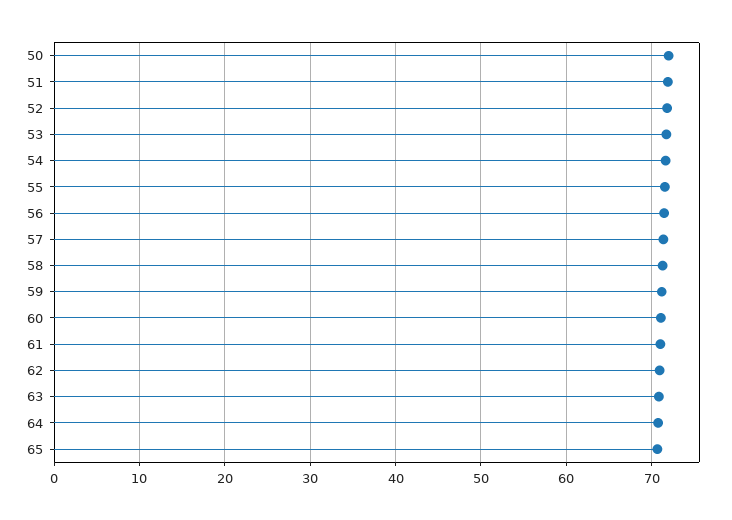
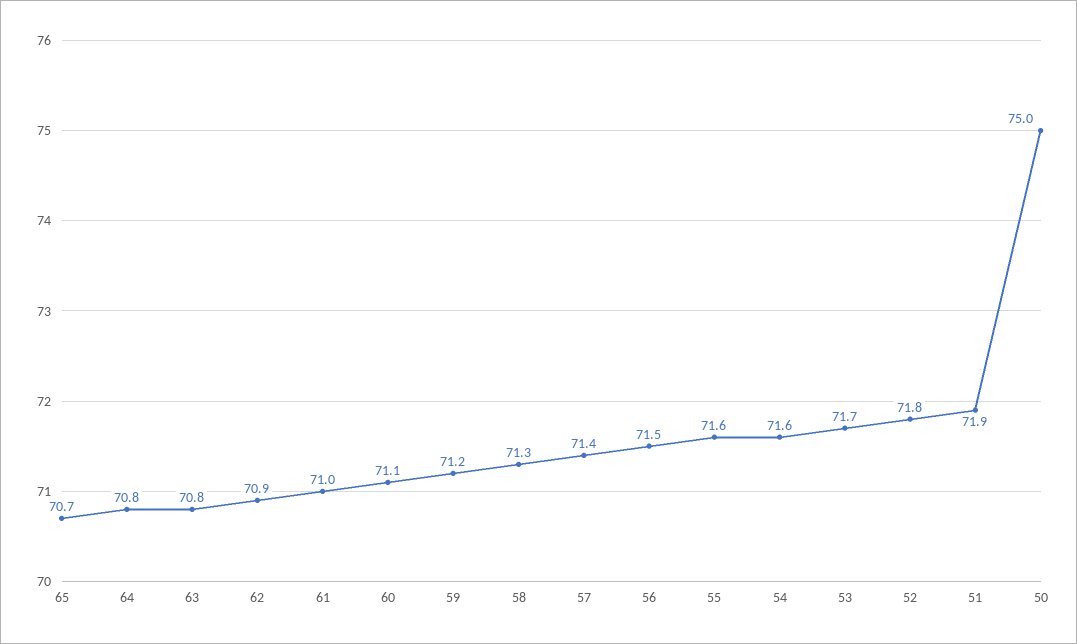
50: 72 -> 75

